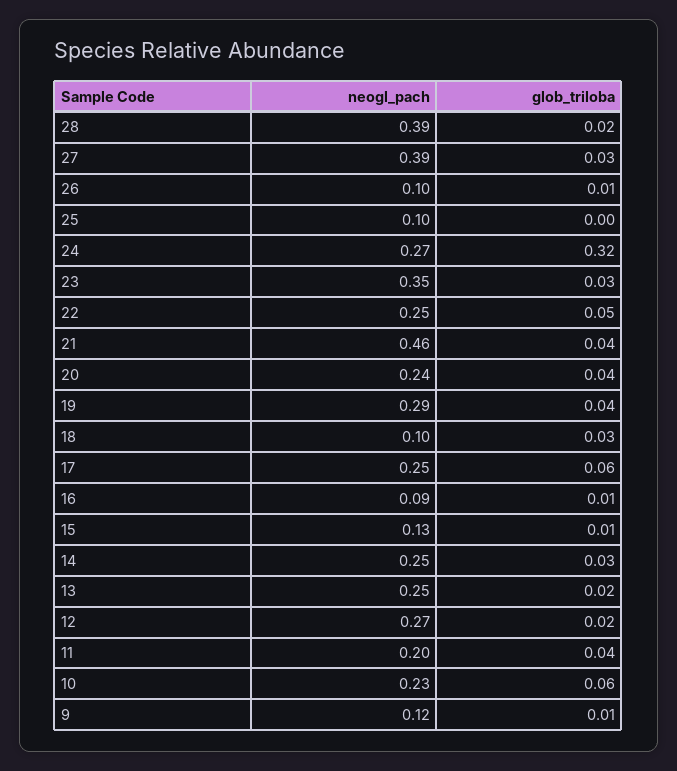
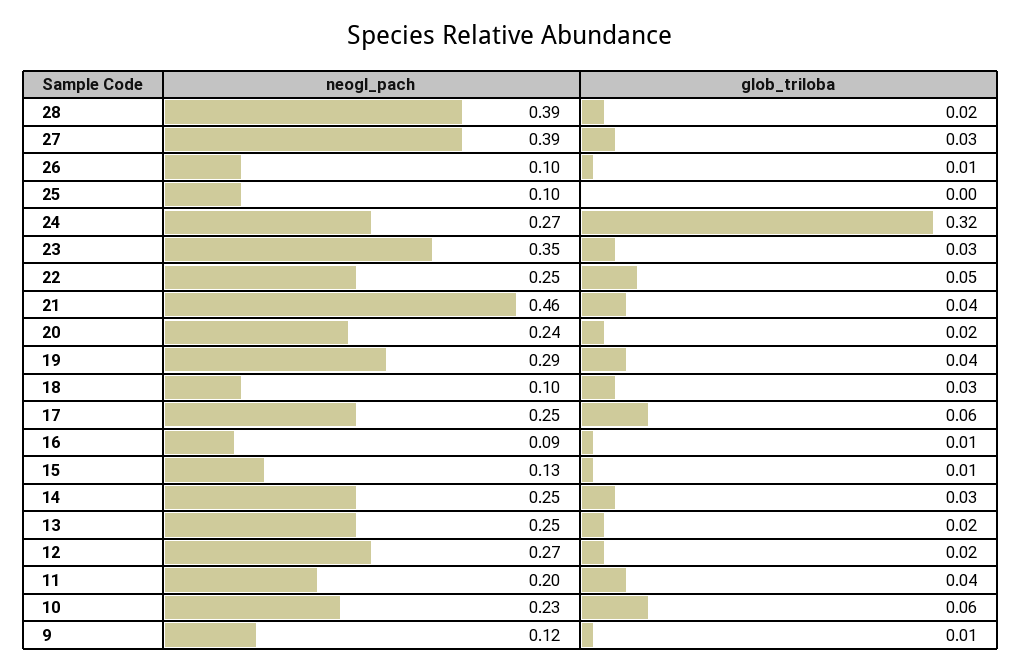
glob_triloba, 20: 0.04 -> 0.02

